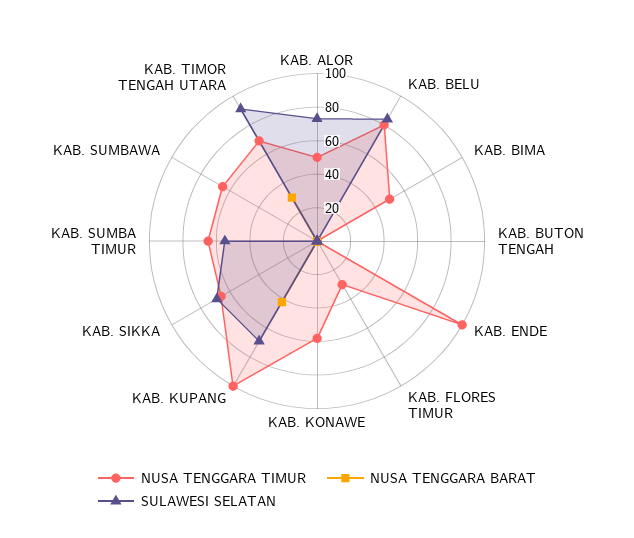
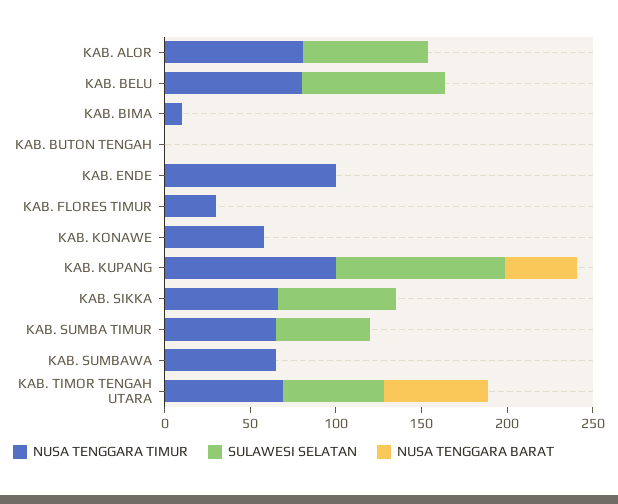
NUSA TENGGARA TIMUR, KAB. ALOR: 50 -> 80
NUSA TENGGARA TIMUR, KAB. BIMA: 50 -> 10
SULAWESI SELATAN, KAB. KUPANG: 70 -> 100
NUSA TENGGARA BARAT, KAB. TIMOR TENGAH UTARA: 30 -> 60
SULAWESI SELATAN, KAB. TIMOR TENGAH UTARA: 90 -> 60

